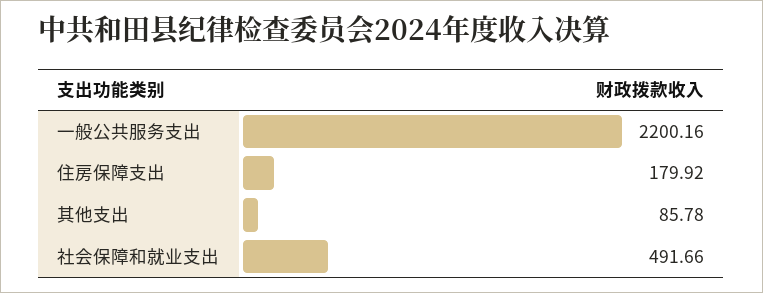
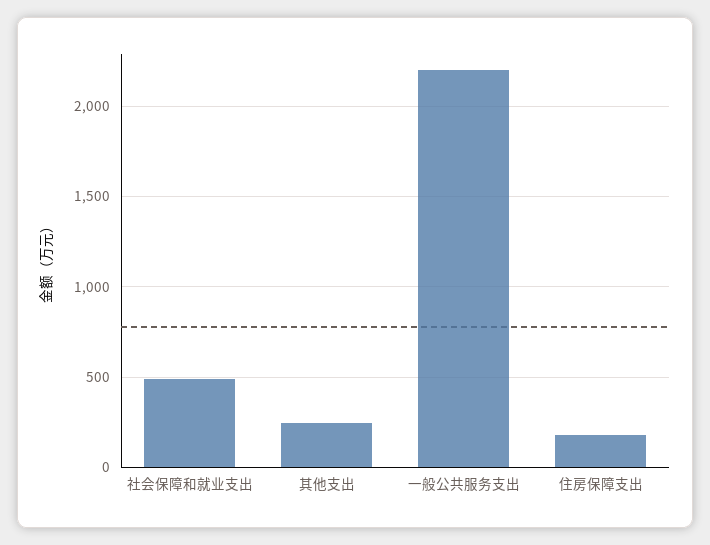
其他支出: 85.78 -> 250

